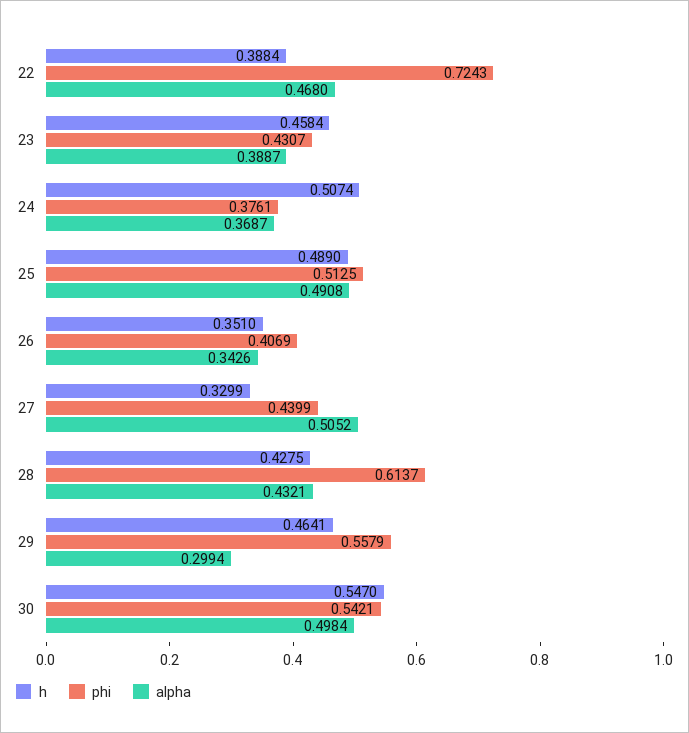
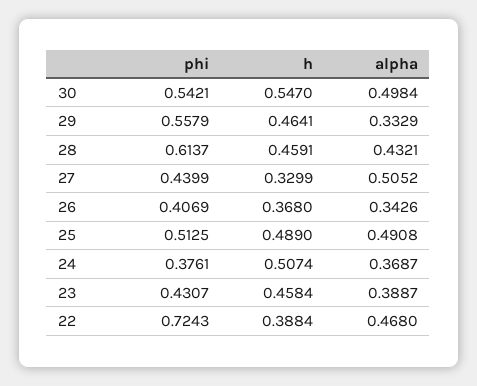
h, 26: 0.351 -> 0.368
h, 28: 0.4275 -> 0.4591
alpha, 29: 0.2994 -> 0.3329

